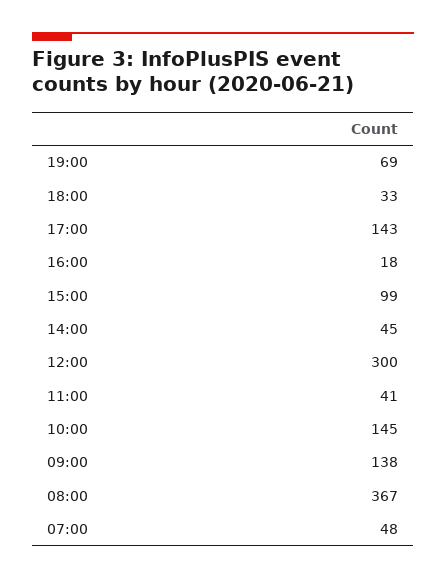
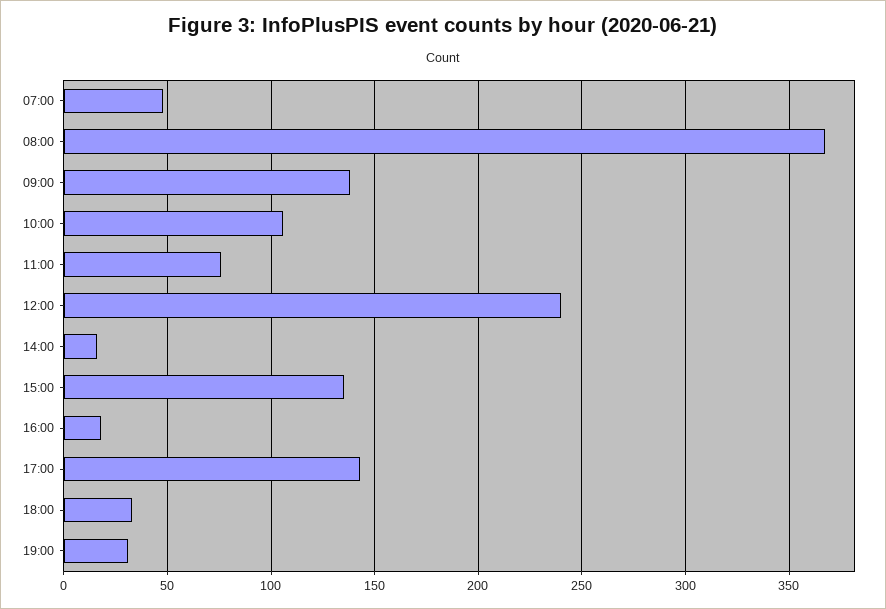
19:00: 69 -> 30
15:00: 99 -> 135
14:00: 45 -> 15
12:00: 300 -> 240
11:00: 41 -> 75
10:00: 145 -> 105

